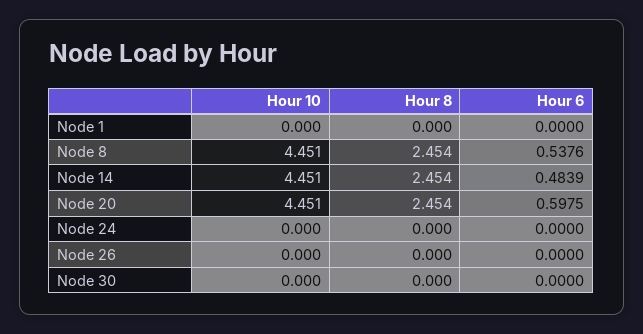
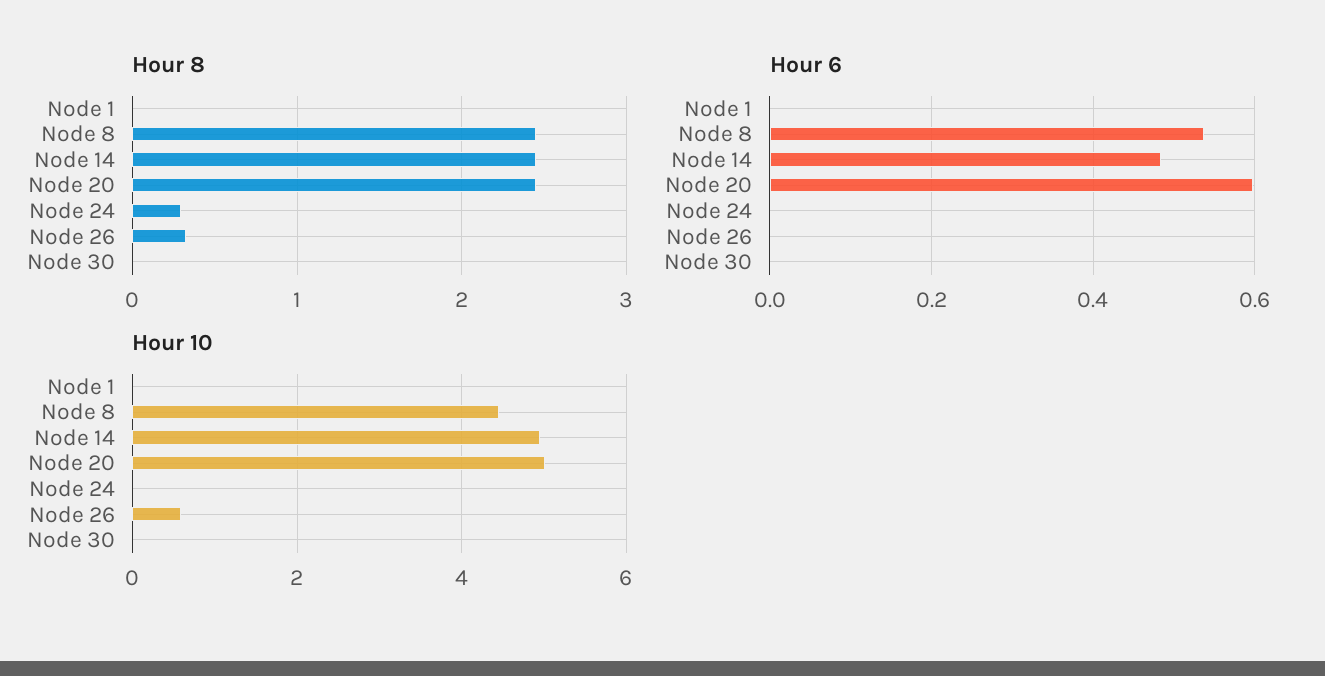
Hour 10, Node 14: 4.451 -> 5
Hour 10, Node 20: 4.451 -> 5
Hour 8, Node 24: 0 -> 0.3
Hour 10, Node 26: 0 -> 0.6
Hour 8, Node 26: 0 -> 0.3

